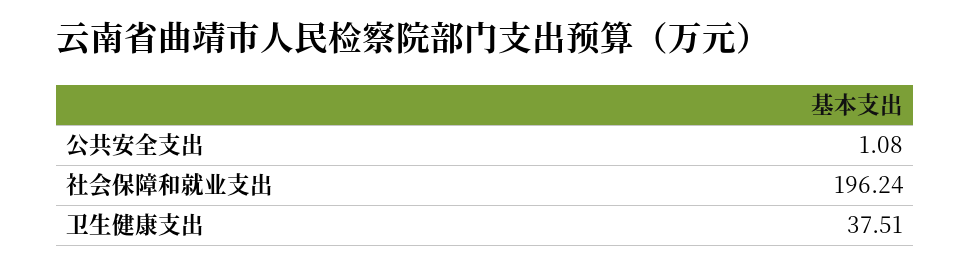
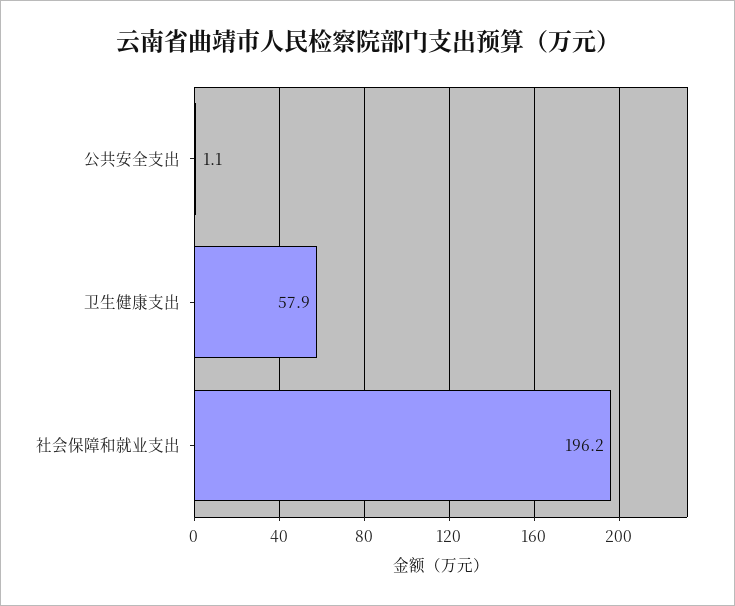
卫生健康支出: 37.51 -> 57.9

